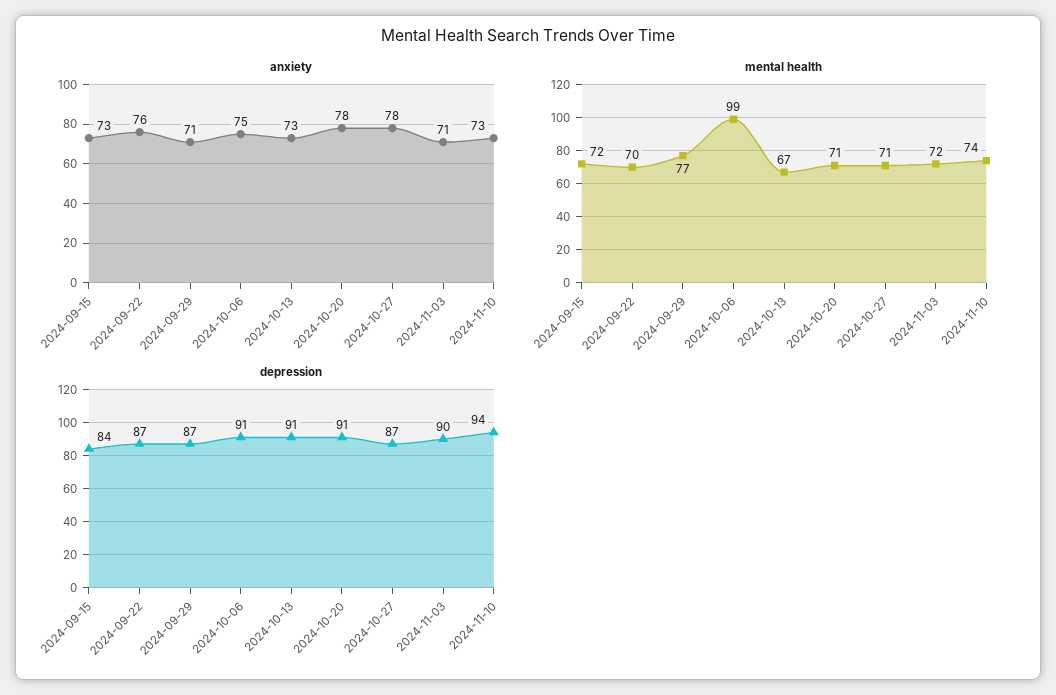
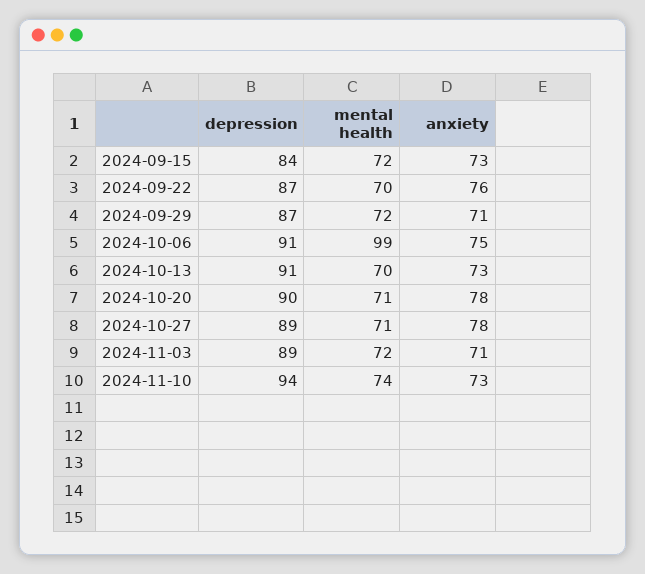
mental health, 2024-09-29: 77 -> 72
mental health, 2024-10-13: 67 -> 70
depression, 2024-10-20: 91 -> 90
depression, 2024-10-27: 87 -> 89
depression, 2024-11-03: 90 -> 89

